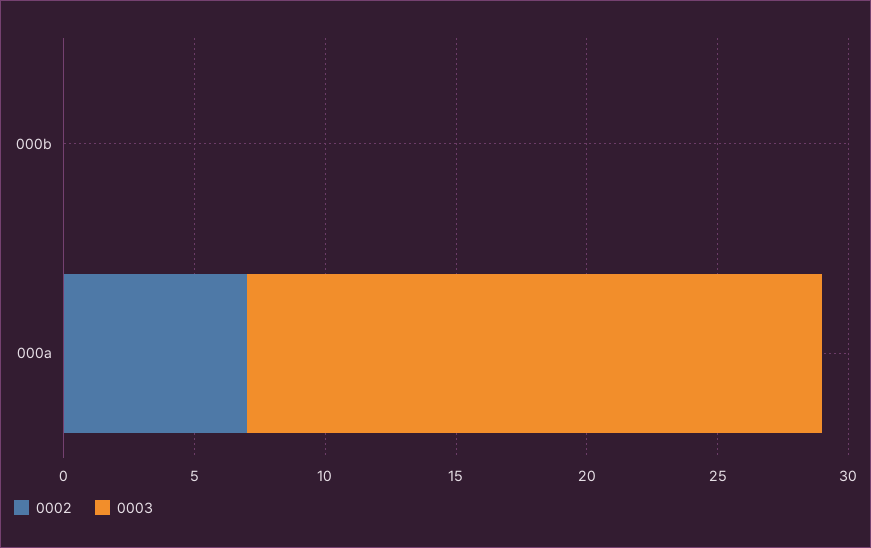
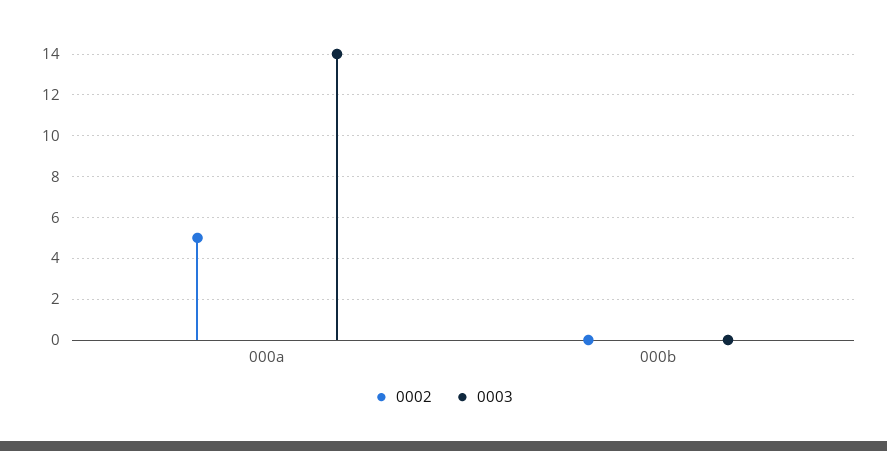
0002, 000a: 7 -> 5
0003, 000a: 22 -> 14

